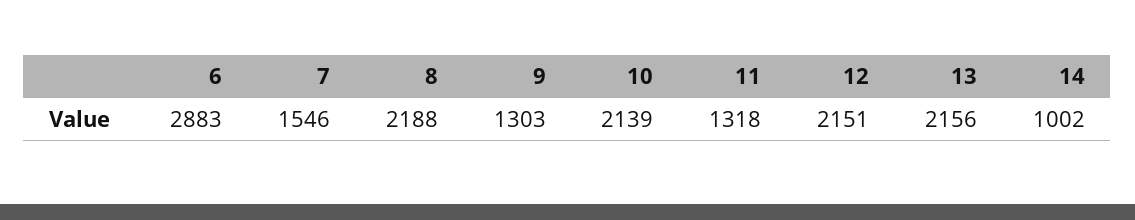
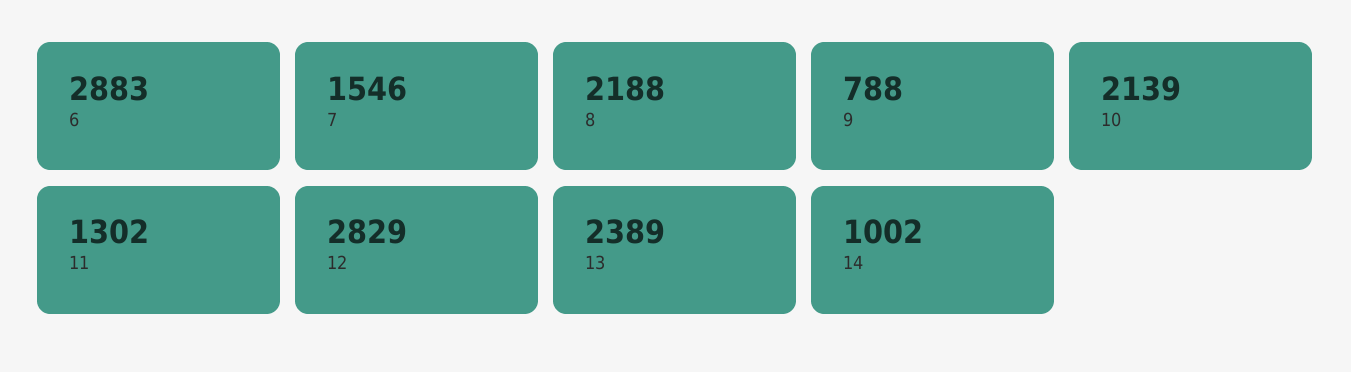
9: 1303 -> 788
11: 1318 -> 1302
12: 2151 -> 2829
13: 2156 -> 2389

